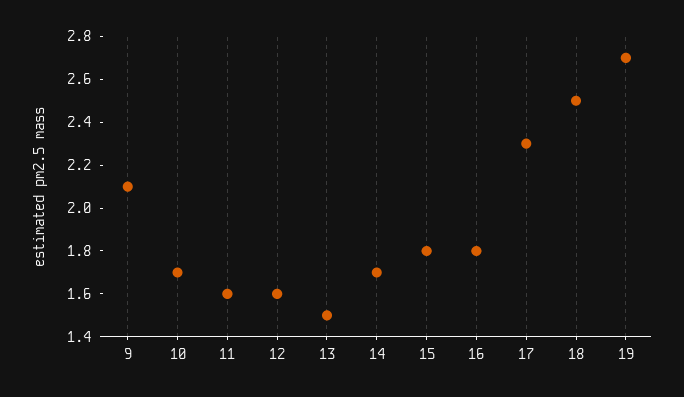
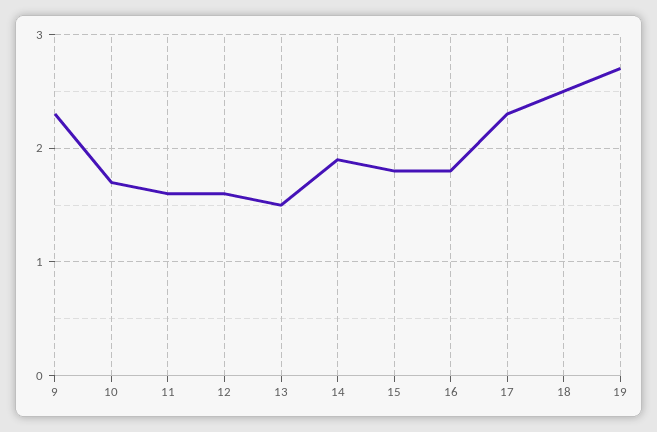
9: 2.1 -> 2.3
14: 1.7 -> 1.9

